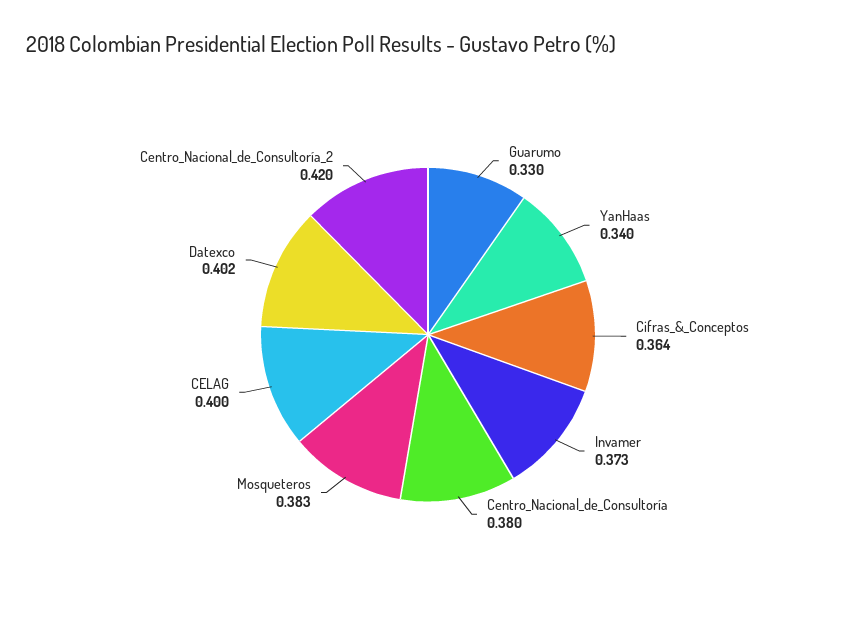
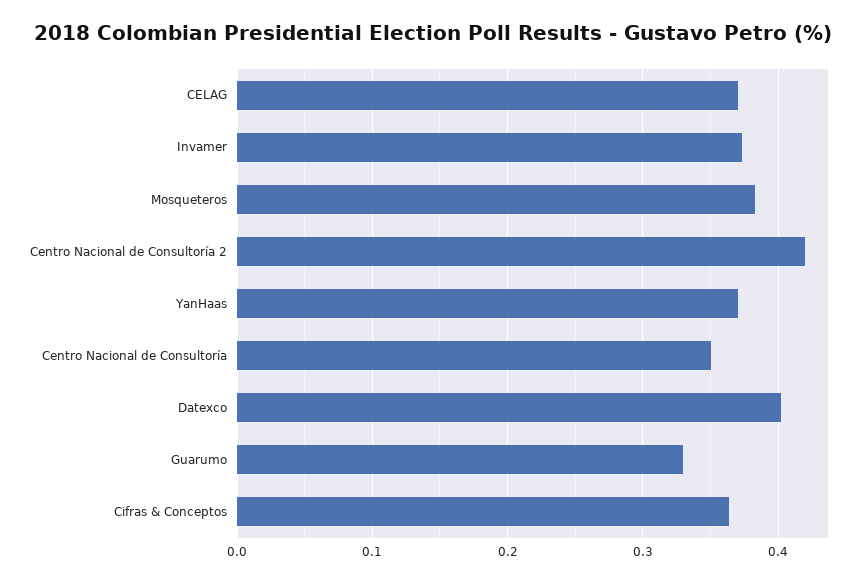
YanHaas: 0.34 -> 0.37
Centro_Nacional_de_Consultoría: 0.38 -> 0.35
CELAG: 0.4 -> 0.37

